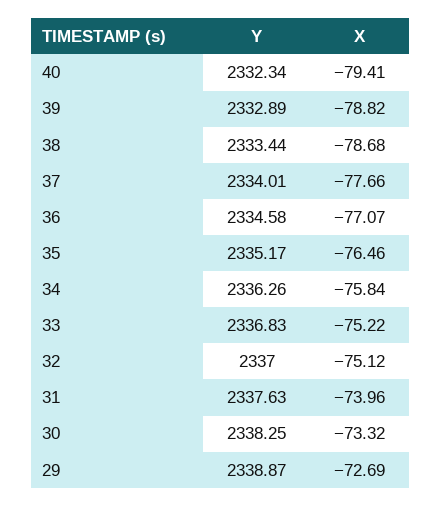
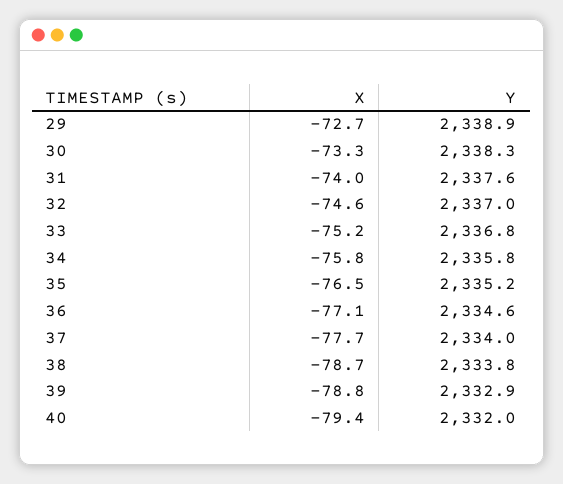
Y, 40: 2332.34 -> 2332
Y, 38: 2333.44 -> 2333.8
Y, 34: 2336.26 -> 2335.8
X, 32: -75.12 -> -74.6

